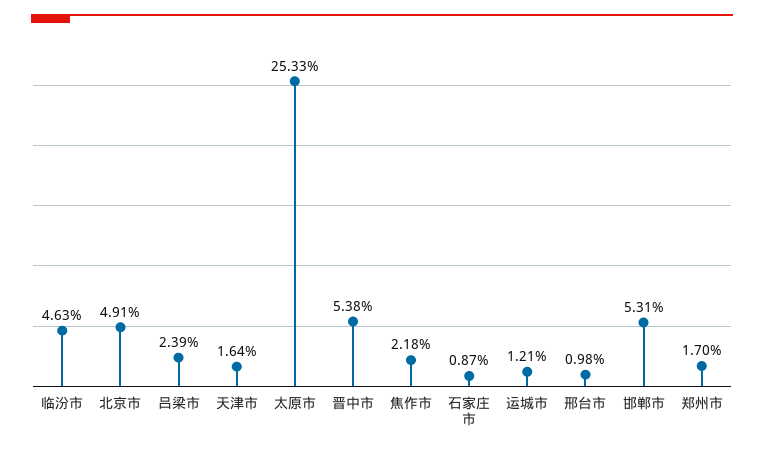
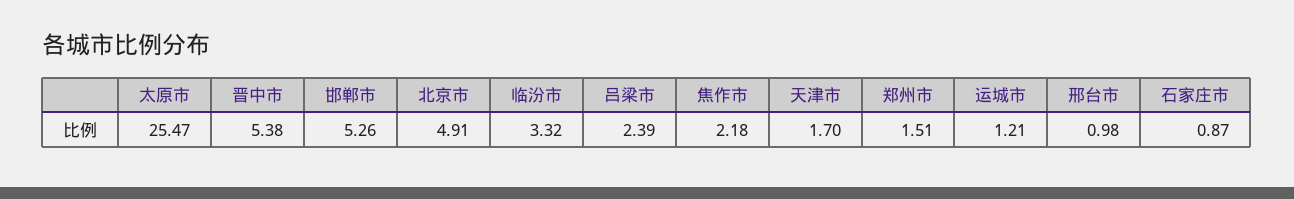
临汾市: 4.63 -> 3.32
天津市: 1.64 -> 1.7
太原市: 25.33 -> 25.47
邯郸市: 5.31 -> 5.26
郑州市: 1.7 -> 1.51

